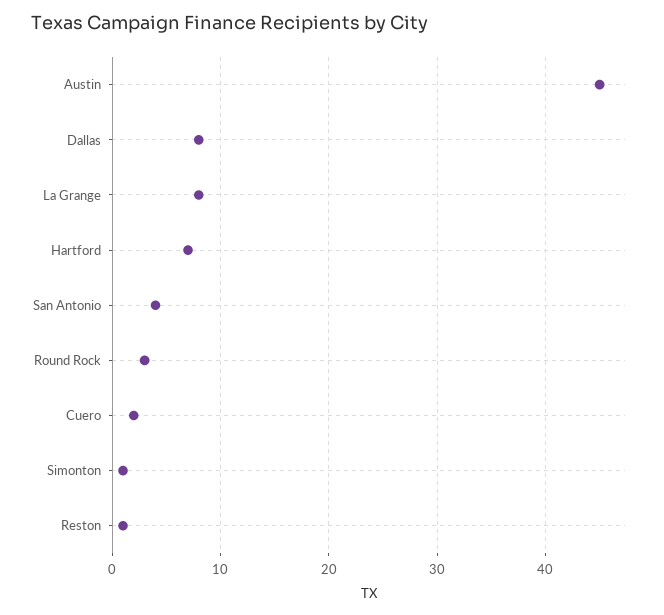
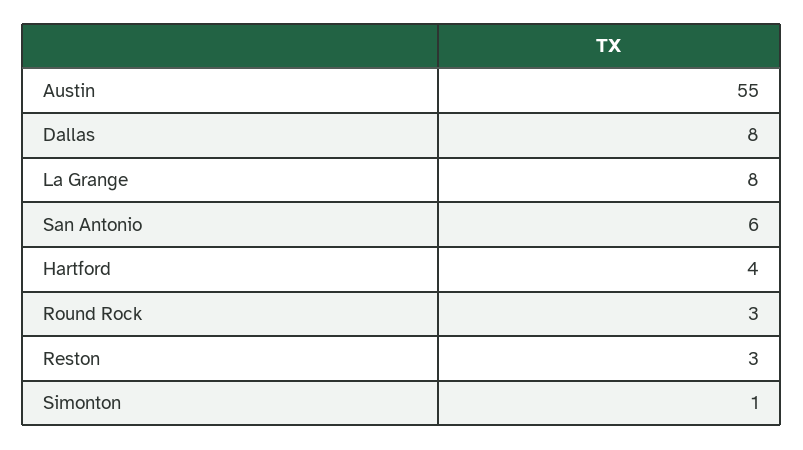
Austin: 45 -> 55
Hartford: 7 -> 4
San Antonio: 4 -> 6
Cuero: 2 -> none
Reston: 1 -> 3

